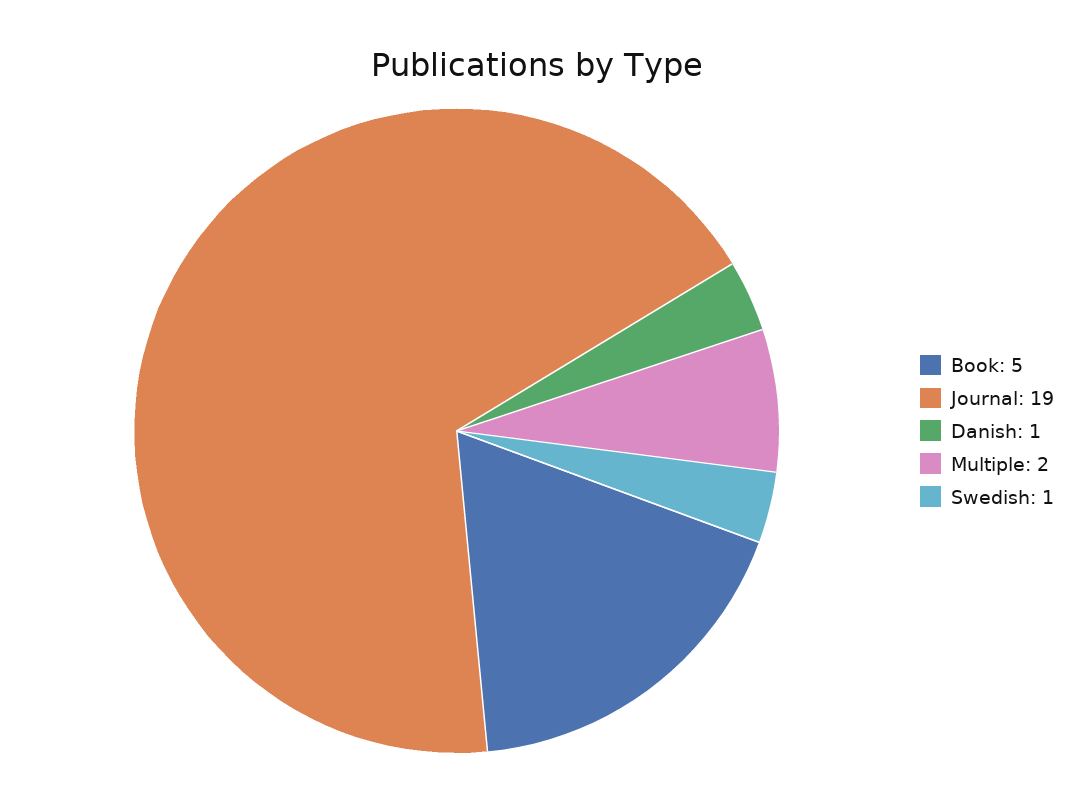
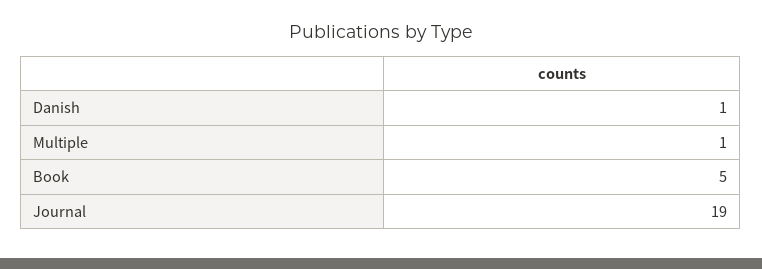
Multiple: 2 -> 1
Swedish: 1 -> none

